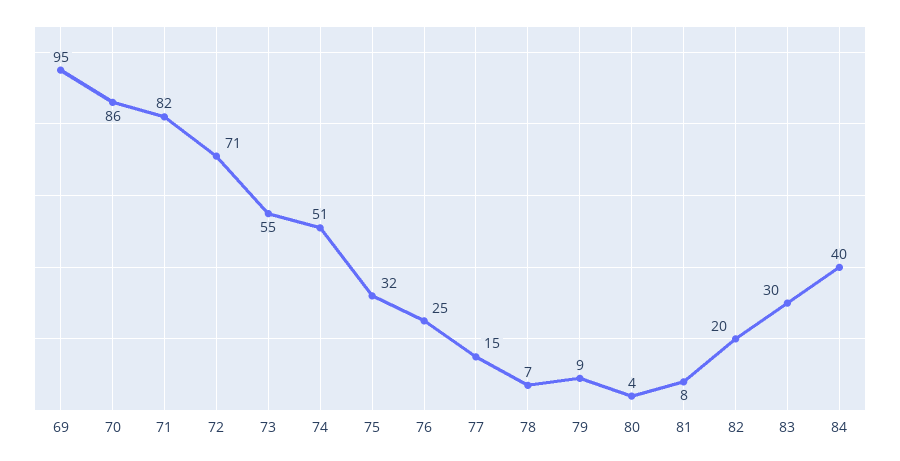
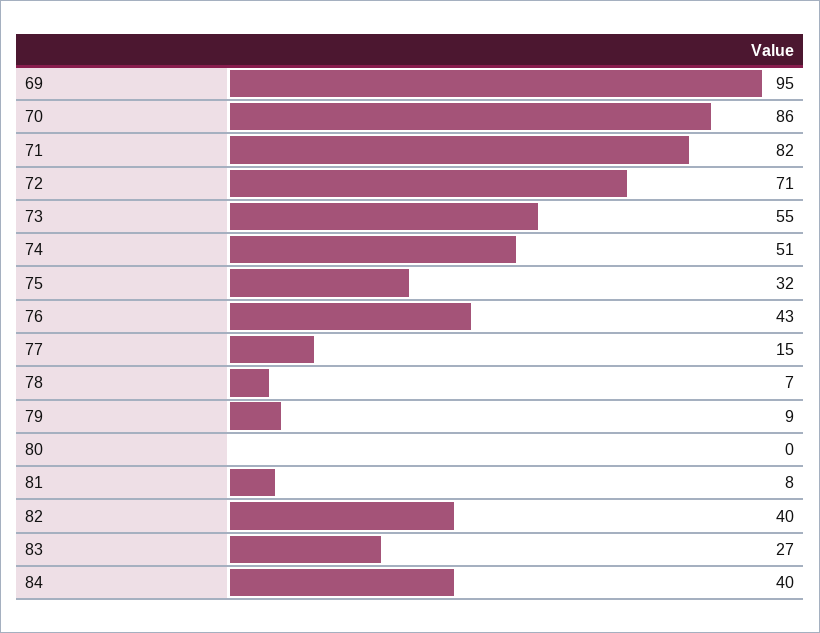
76: 25 -> 43
80: 4 -> 0
82: 20 -> 40
83: 30 -> 27

